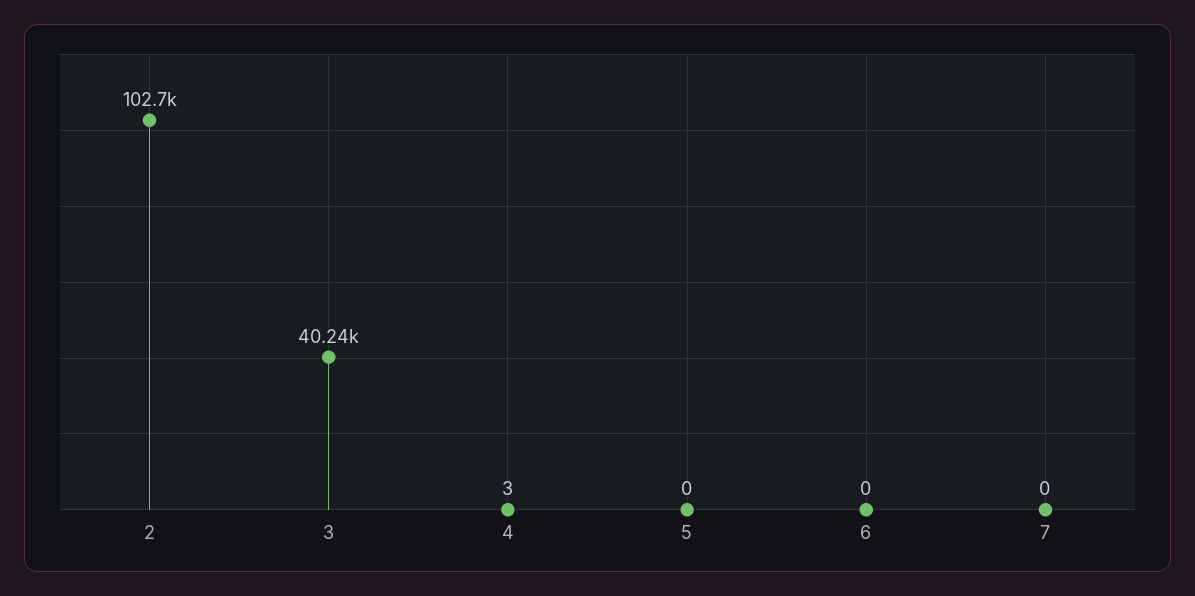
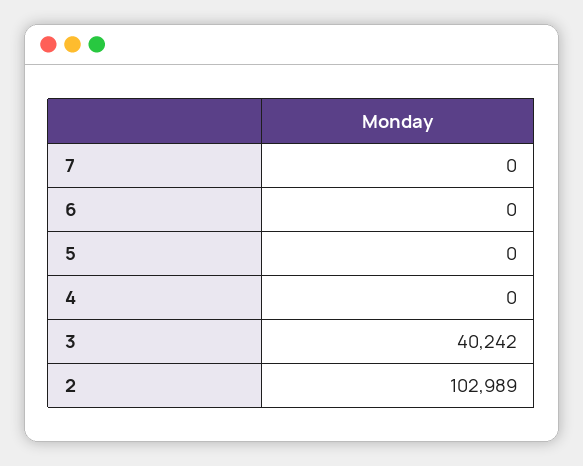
2: 102700 -> 102989
4: 3 -> 0

